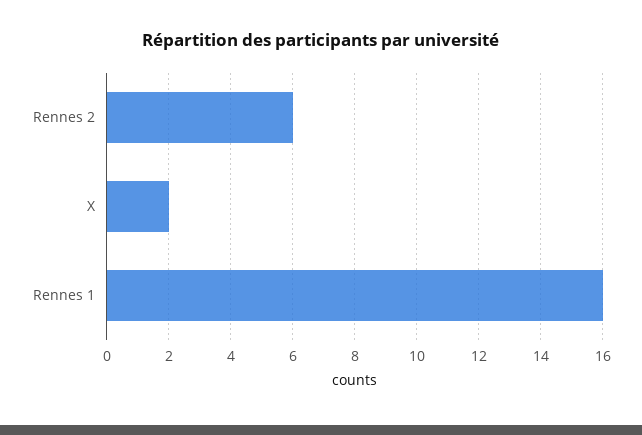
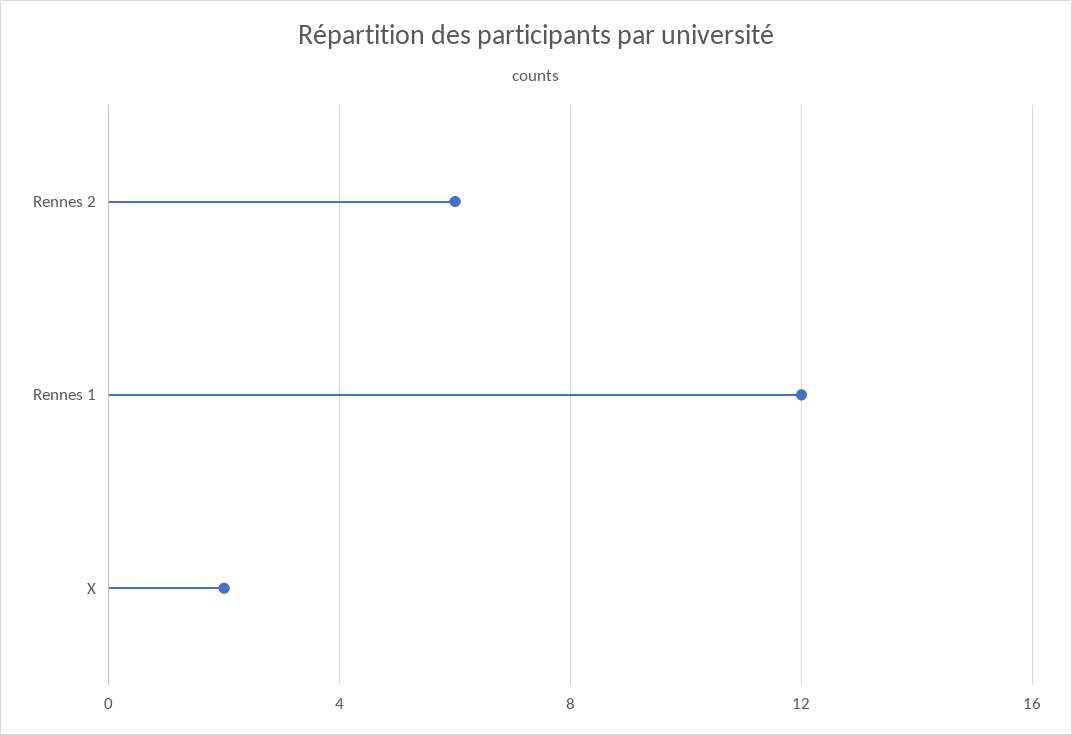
Rennes 1: 16 -> 12

